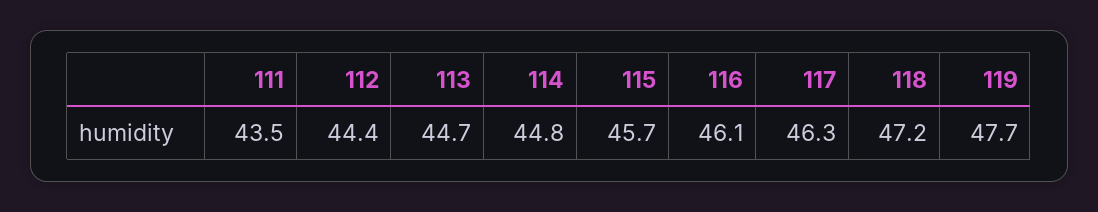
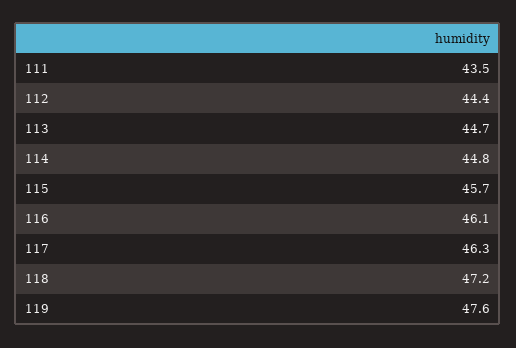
119: 47.7 -> 47.6

